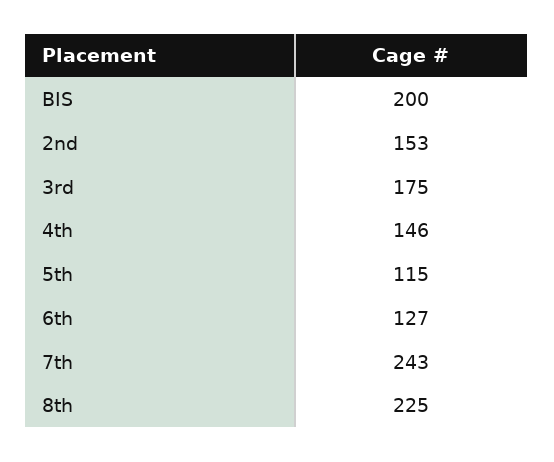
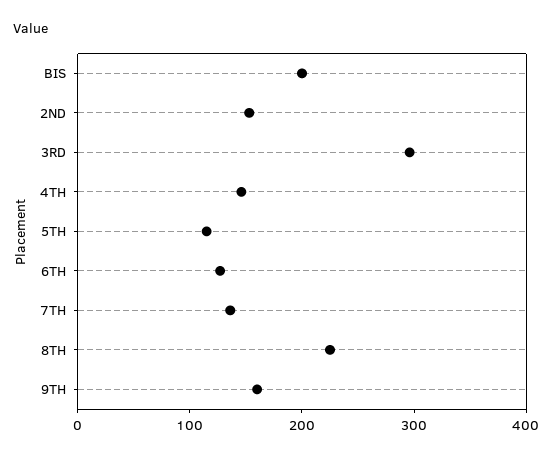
3rd: 175 -> 300
7th: 243 -> 140
9TH: none -> 160

